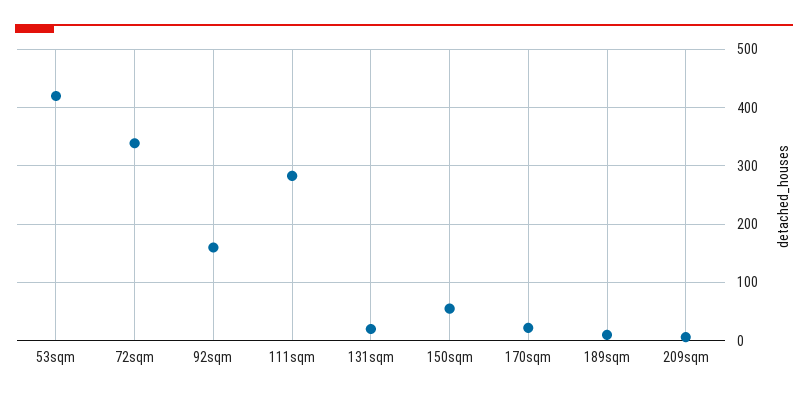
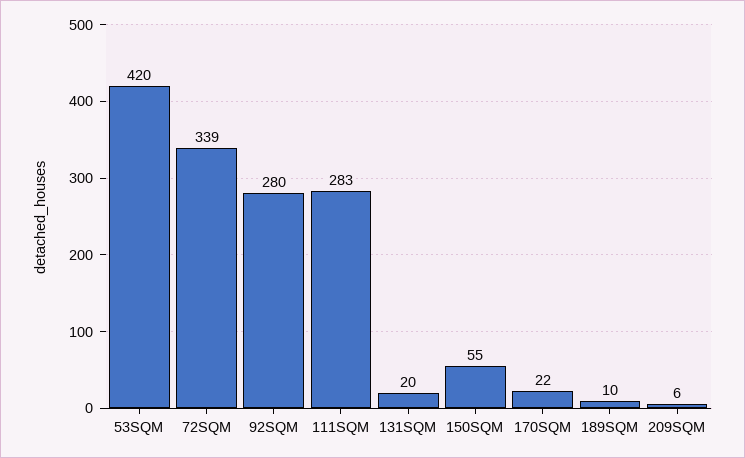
92sqm: 160 -> 280

